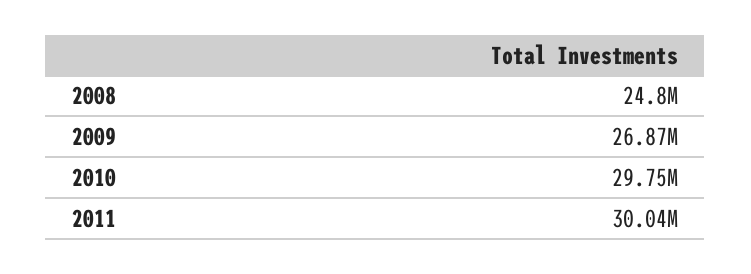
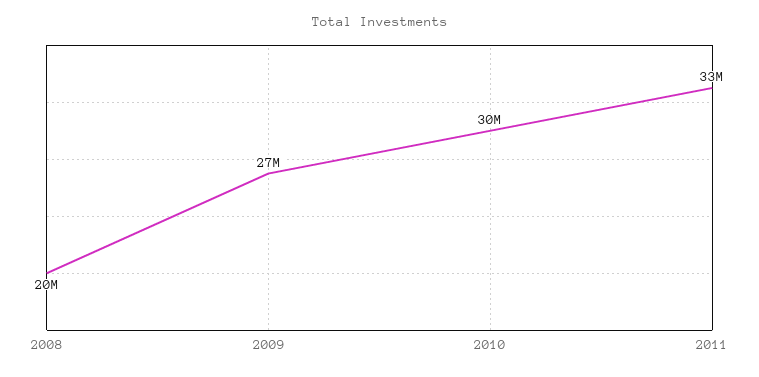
2008: 24800000 -> 20000000
2011: 30040000 -> 33000000

